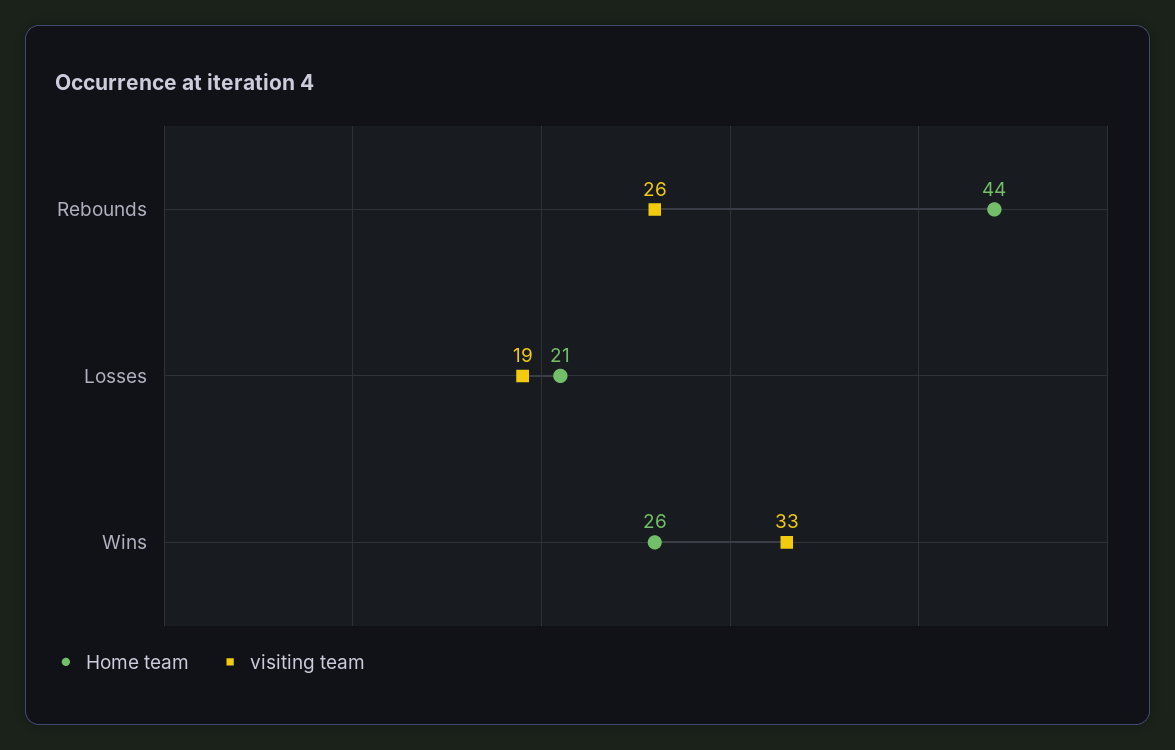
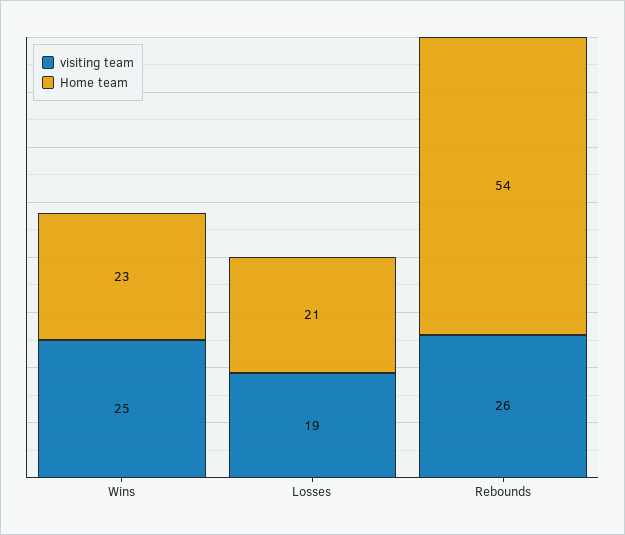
Home team, Rebounds: 44 -> 54
Home team, Wins: 26 -> 23
visiting team, Wins: 33 -> 25

